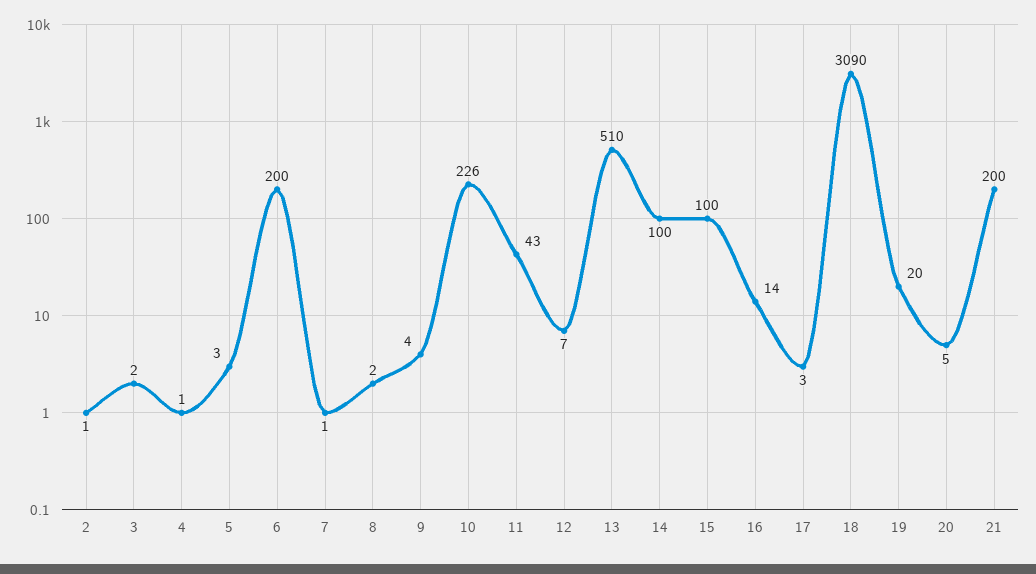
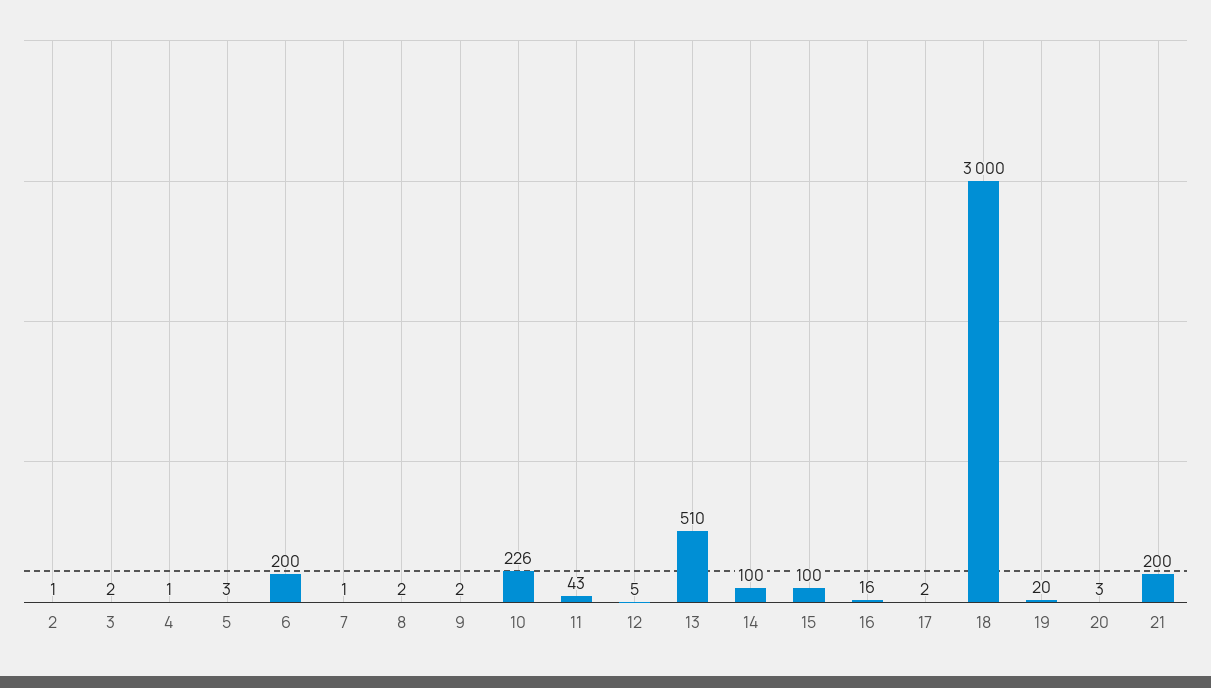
9: 4 -> 2
12: 7 -> 5
16: 14 -> 16
17: 3 -> 2
18: 3090 -> 3000
20: 5 -> 3

